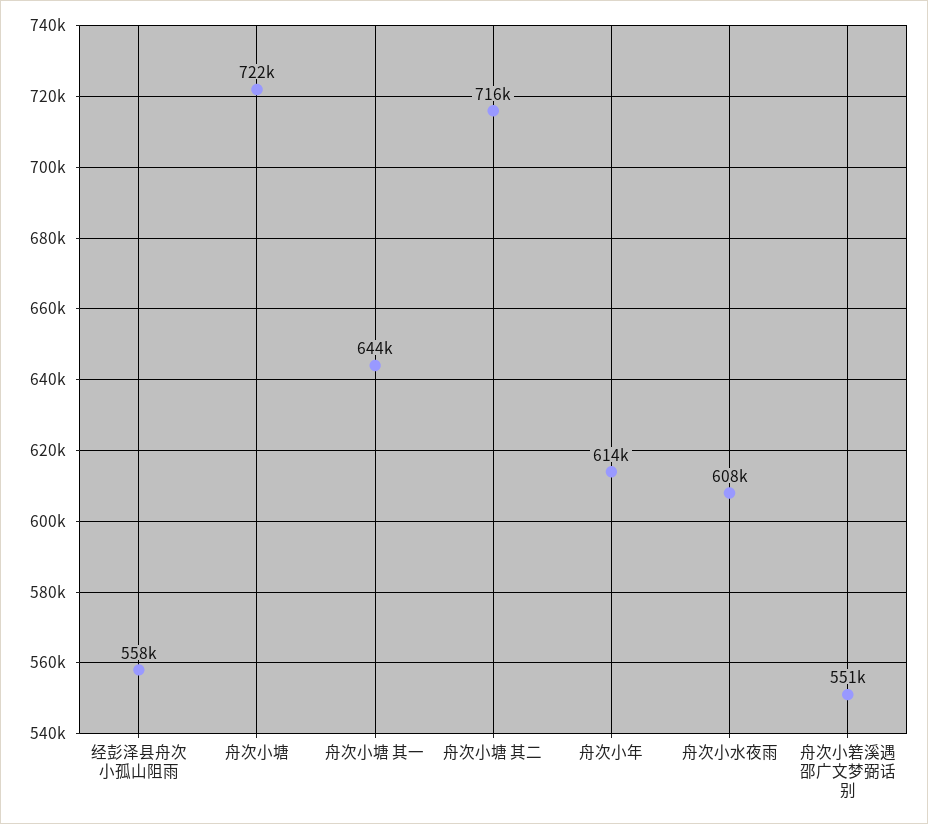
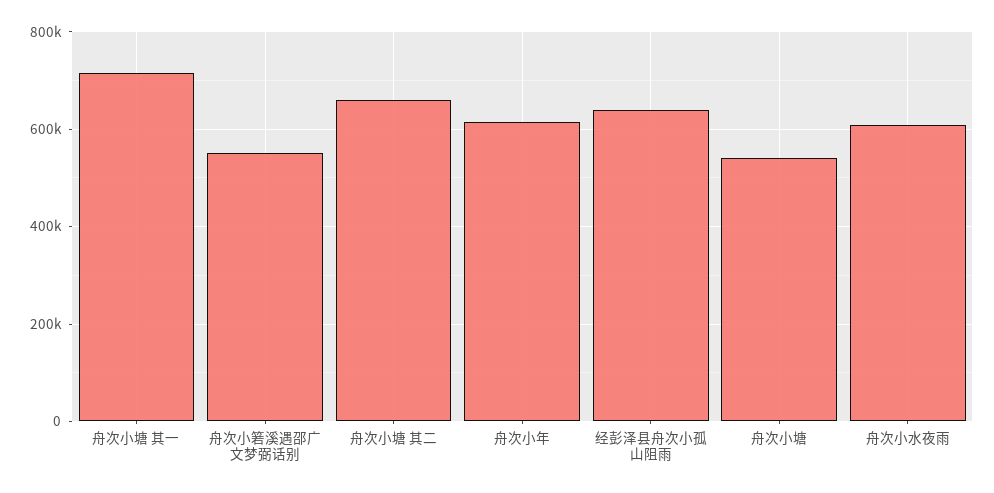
经彭泽县舟次小孤山阻雨: 558000 -> 640000
舟次小塘: 722000 -> 540000
舟次小塘 其一: 644000 -> 720000
舟次小塘 其二: 716000 -> 660000

